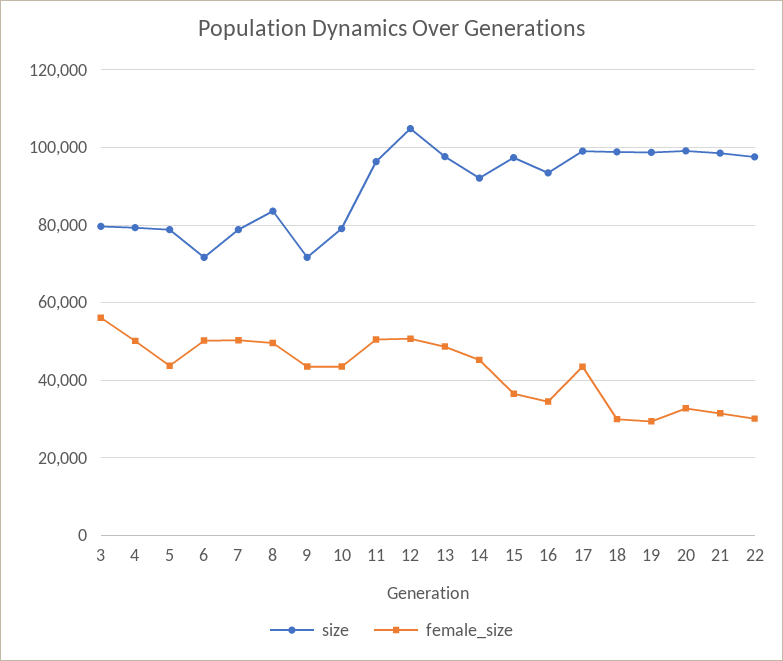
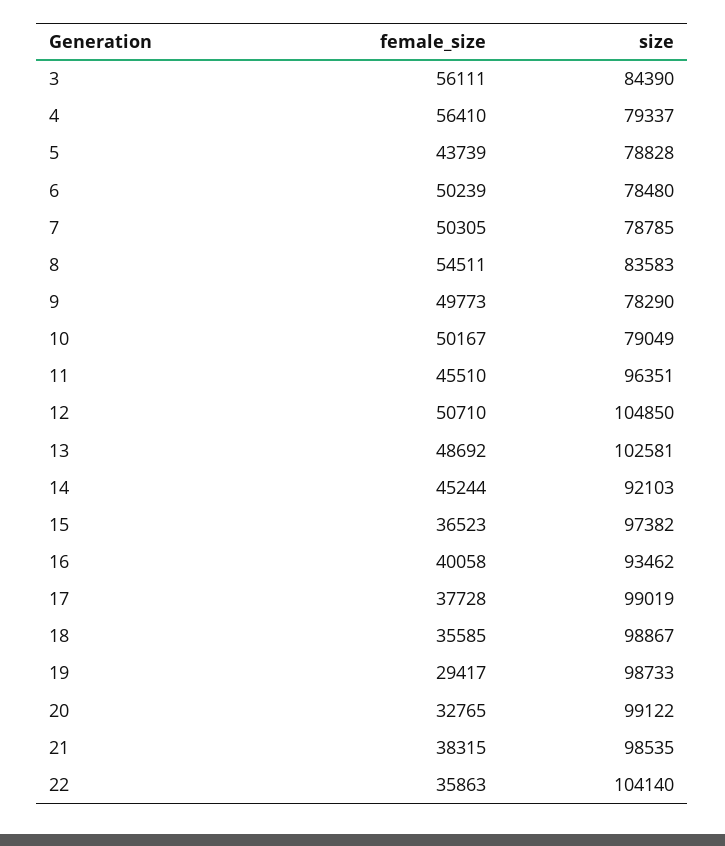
size, 3: 80000 -> 84390
female_size, 4: 50000 -> 56410
size, 6: 72000 -> 78480
female_size, 8: 50000 -> 54511
size, 9: 72000 -> 78290
female_size, 9: 44000 -> 49773
female_size, 10: 44000 -> 50167
female_size, 11: 50000 -> 45510
size, 13: 98000 -> 102581
female_size, 16: 34000 -> 40058
female_size, 17: 44000 -> 37728
female_size, 18: 30000 -> 35585
female_size, 21: 32000 -> 38315
size, 22: 98000 -> 104140
female_size, 22: 30000 -> 35863

